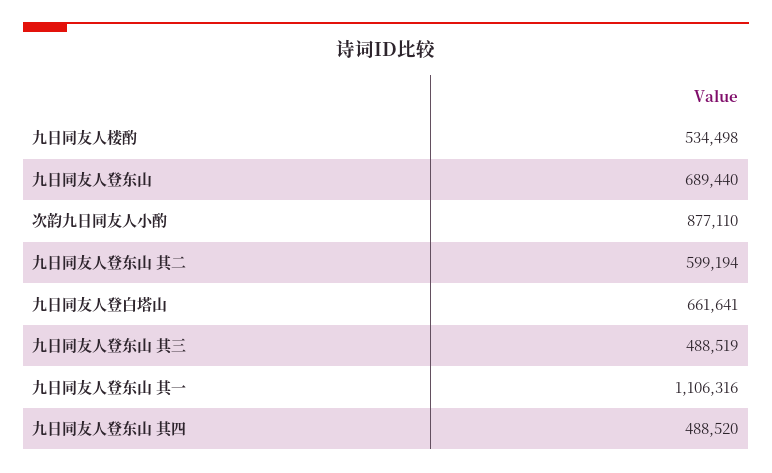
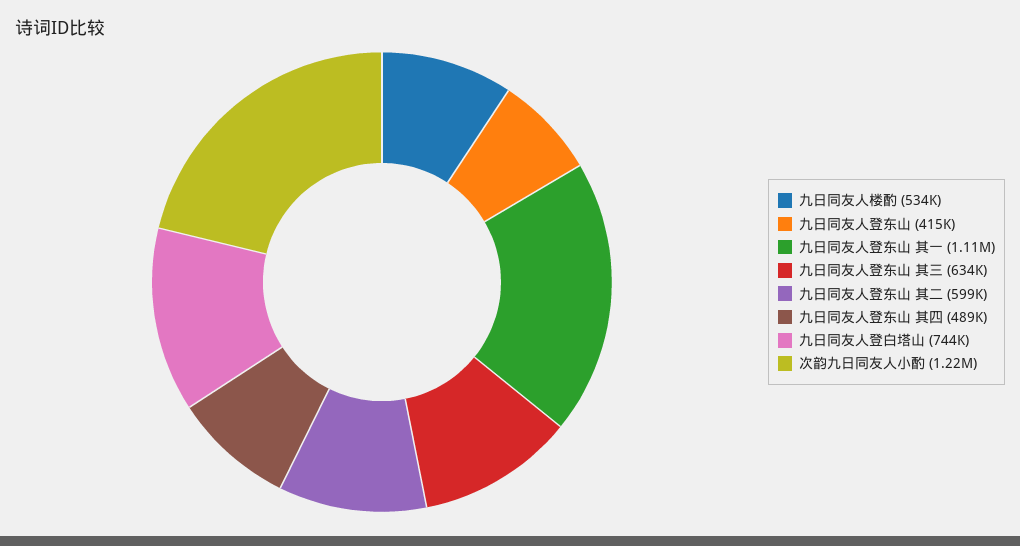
九日同友人登东山: 689440 -> 415000
次韵九日同友人小酌: 877110 -> 1220000
九日同友人登白塔山: 661641 -> 744000
九日同友人登东山 其三: 488519 -> 634000

